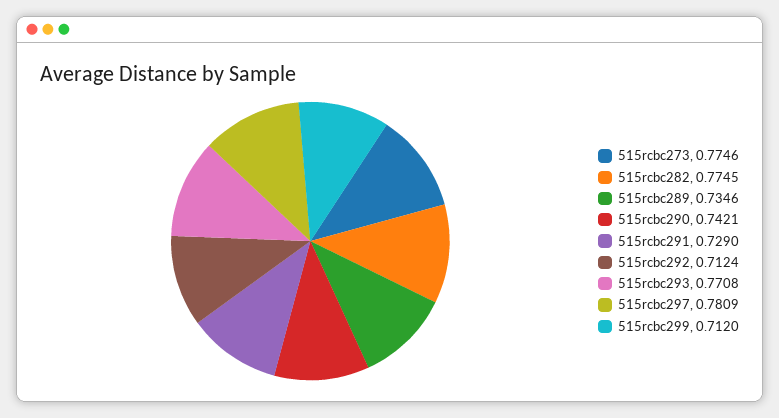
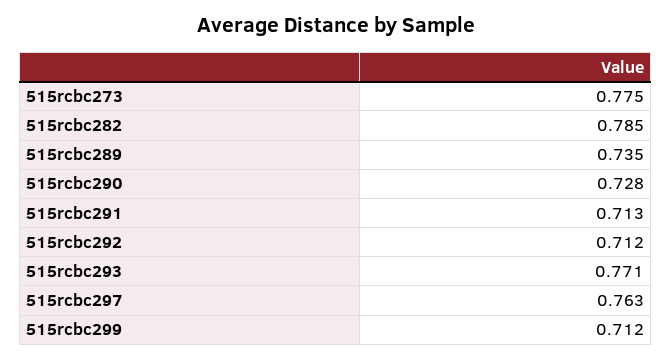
515rcbc282: 0.7745 -> 0.785
515rcbc290: 0.7421 -> 0.728
515rcbc291: 0.729 -> 0.713
515rcbc297: 0.7809 -> 0.763

